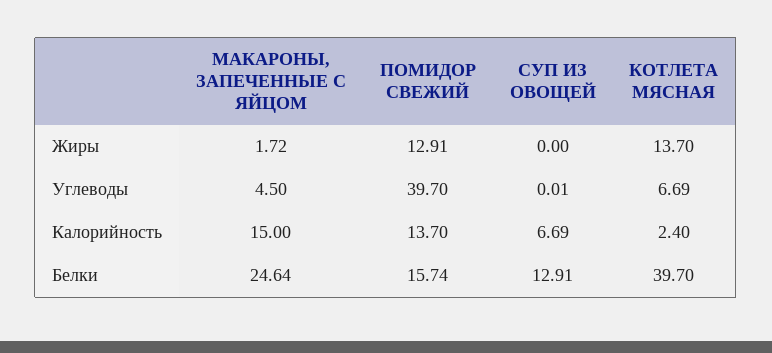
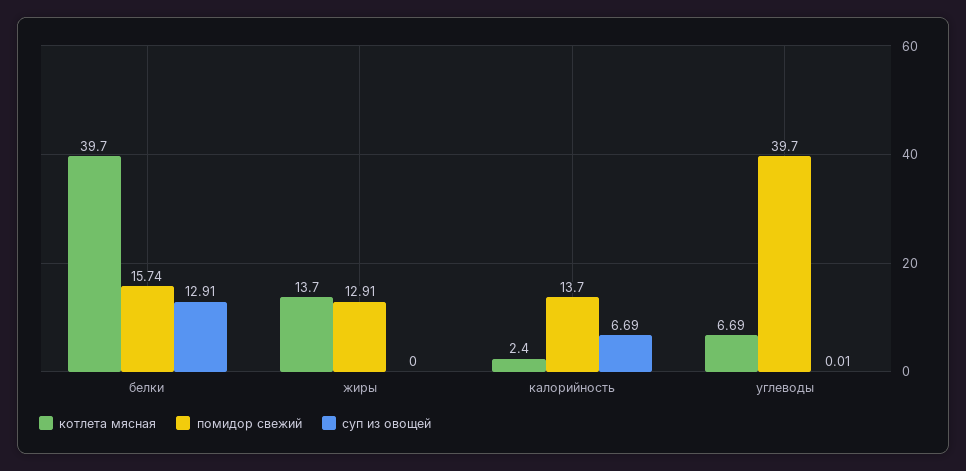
МАКАРОНЫ, ЗАПЕЧЕННЫЕ С ЯЙЦОМ, Жиры: 1.72 -> none
МАКАРОНЫ, ЗАПЕЧЕННЫЕ С ЯЙЦОМ, Углеводы: 4.5 -> none
МАКАРОНЫ, ЗАПЕЧЕННЫЕ С ЯЙЦОМ, Калорийность: 15 -> none
МАКАРОНЫ, ЗАПЕЧЕННЫЕ С ЯЙЦОМ, Белки: 24.64 -> none

